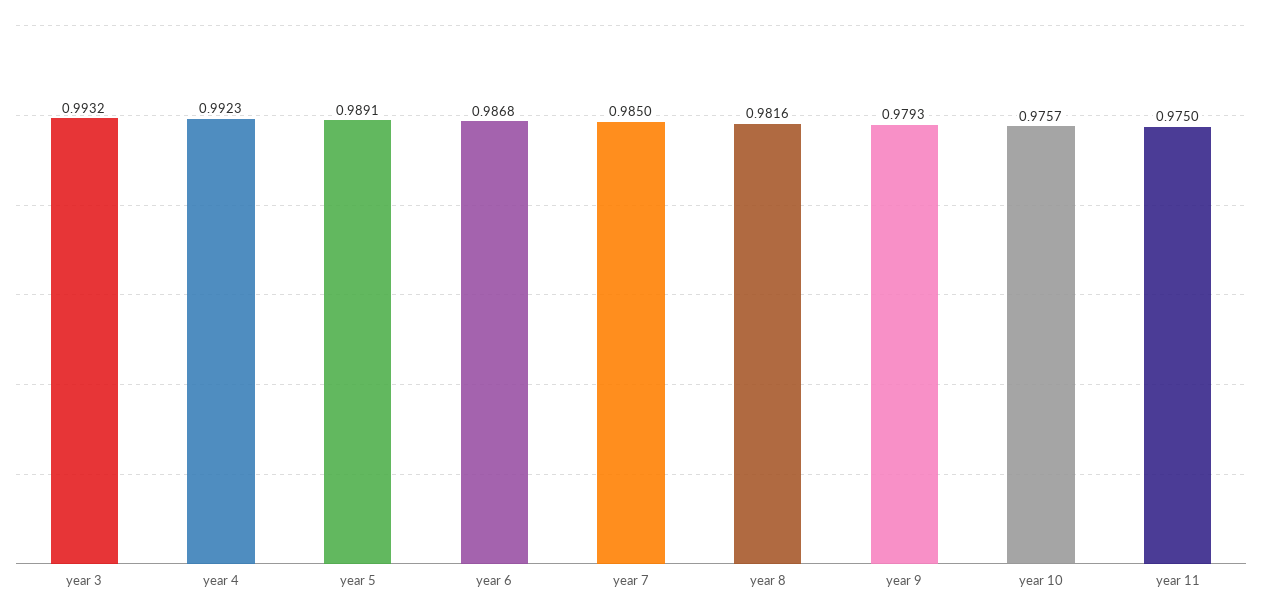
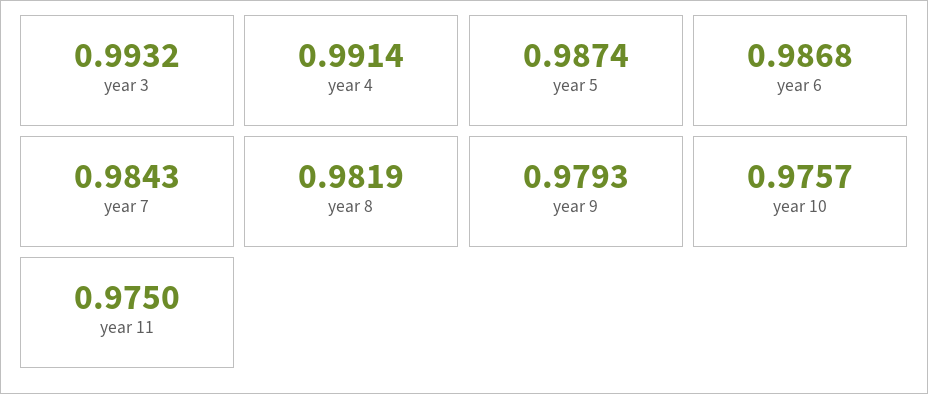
year 4: 0.9923 -> 0.9914
year 5: 0.9891 -> 0.9874
year 7: 0.985 -> 0.9843
year 8: 0.9816 -> 0.9819

